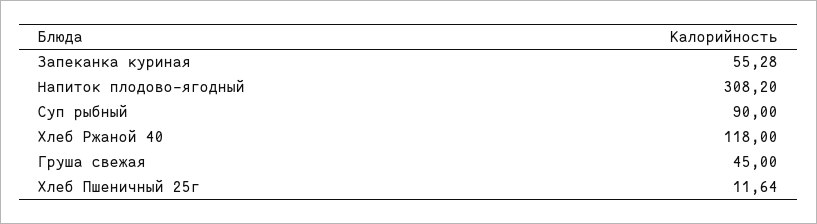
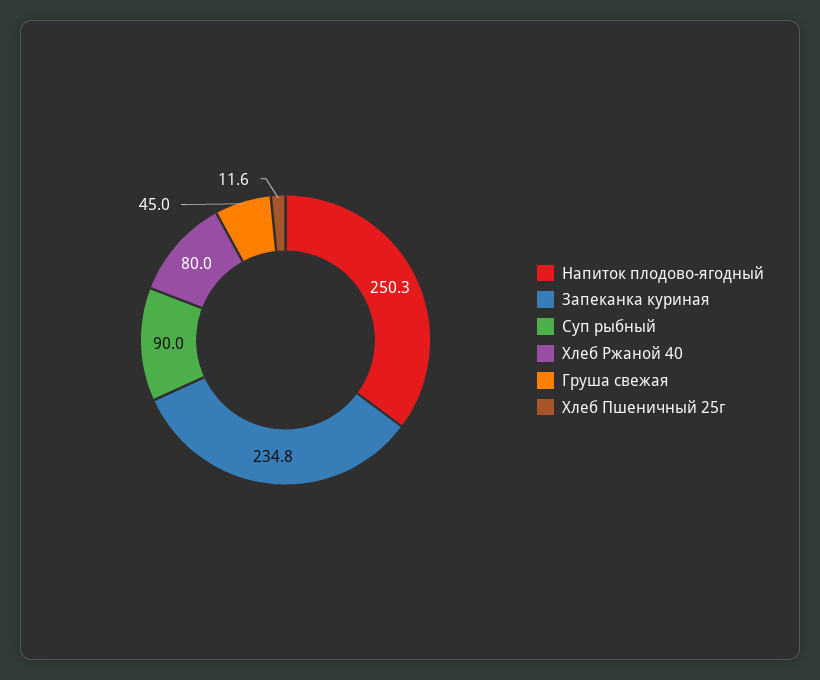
Запеканка куриная: 55.28 -> 234.8
Напиток плодово-ягодный: 308.2 -> 250.3
Хлеб Ржаной 40: 118 -> 80

